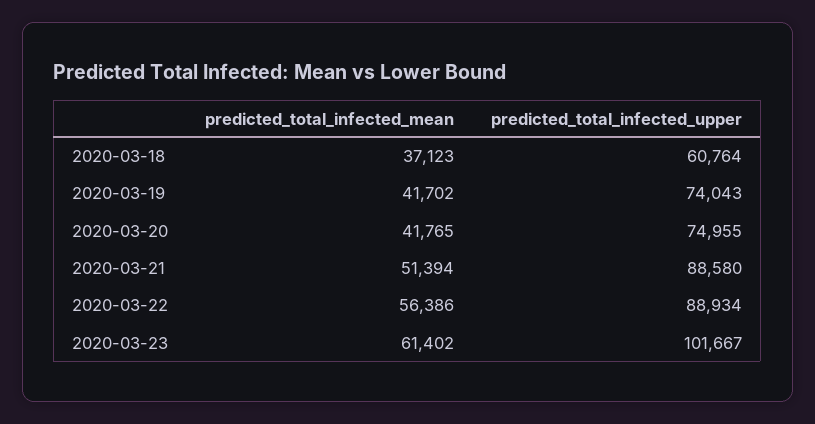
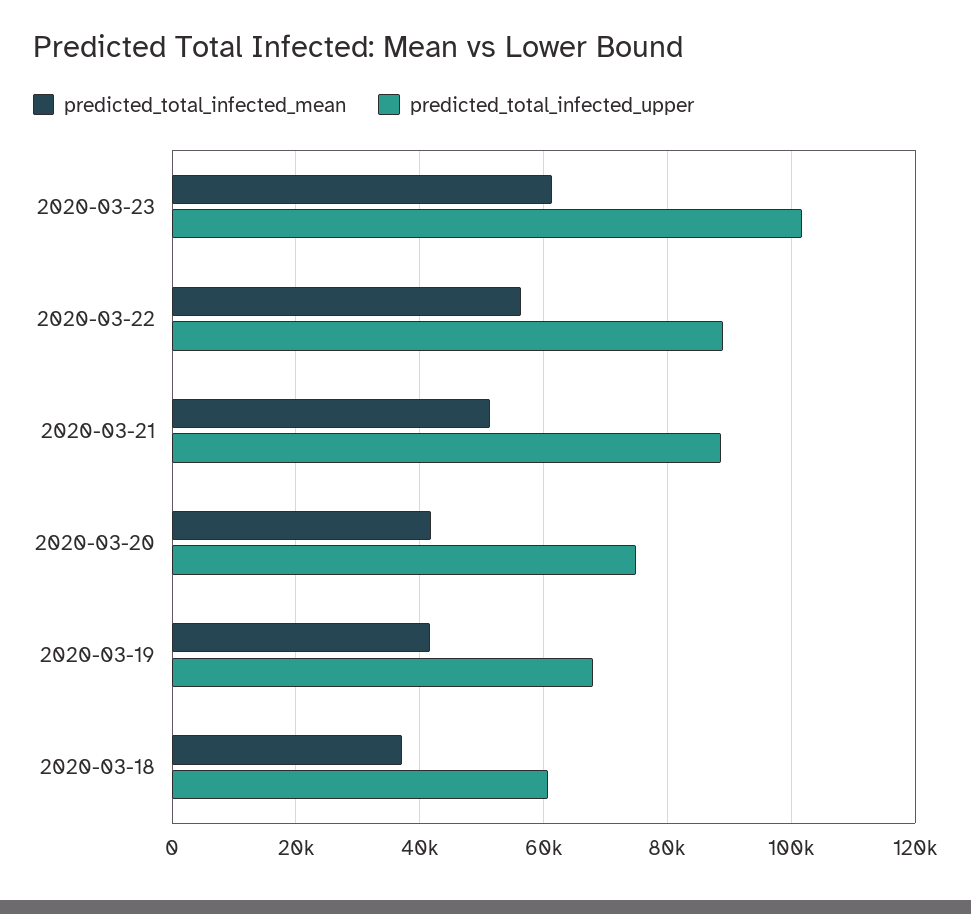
predicted_total_infected_upper, 2020-03-19: 74043 -> 68000

